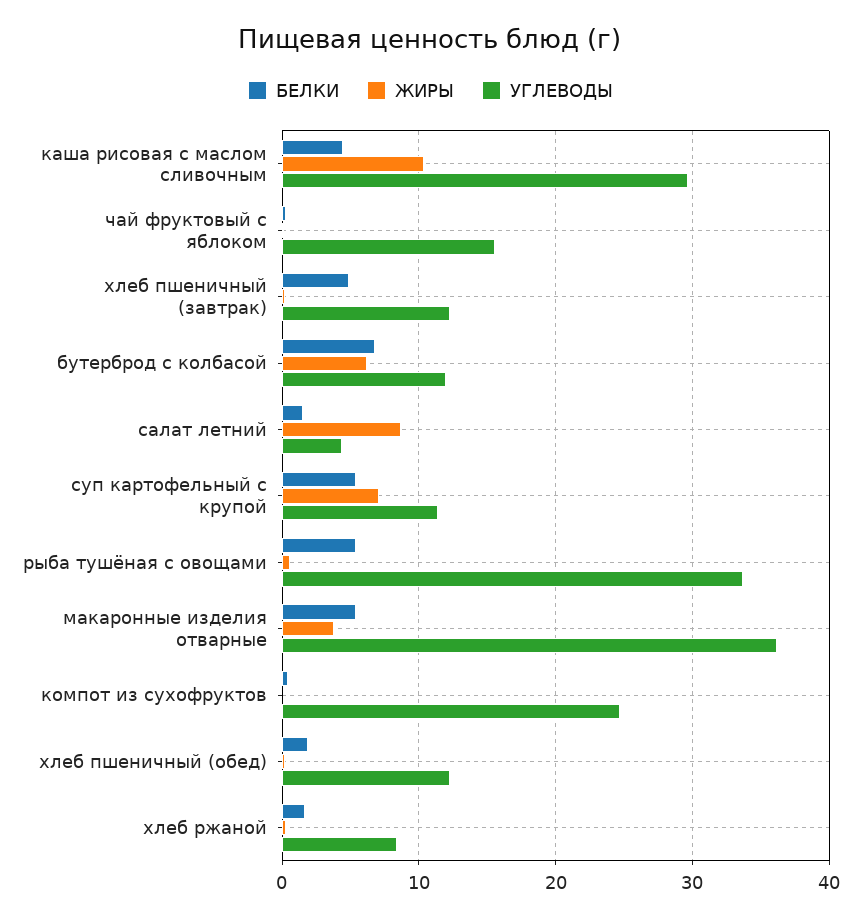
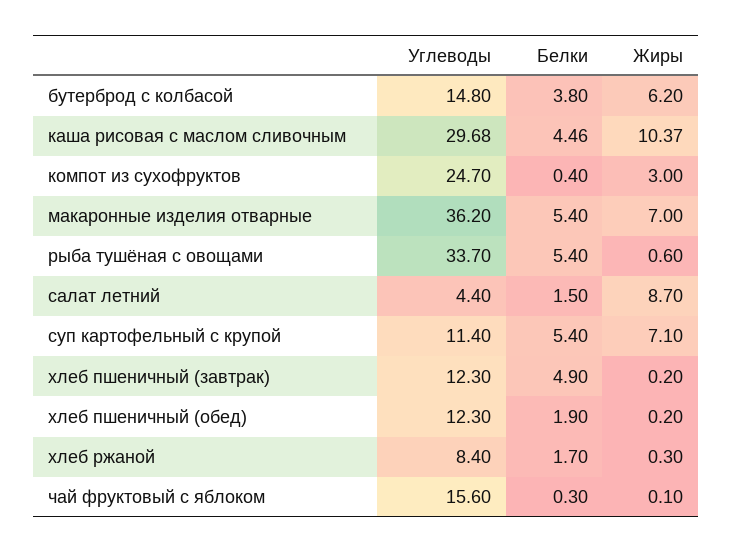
БЕЛКИ, бутерброд с колбасой: 7 -> 3.8
УГЛЕВОДЫ, бутерброд с колбасой: 12 -> 14.8
ЖИРЫ, макаронные изделия отварные: 4 -> 7
ЖИРЫ, компот из сухофруктов: 0 -> 3

